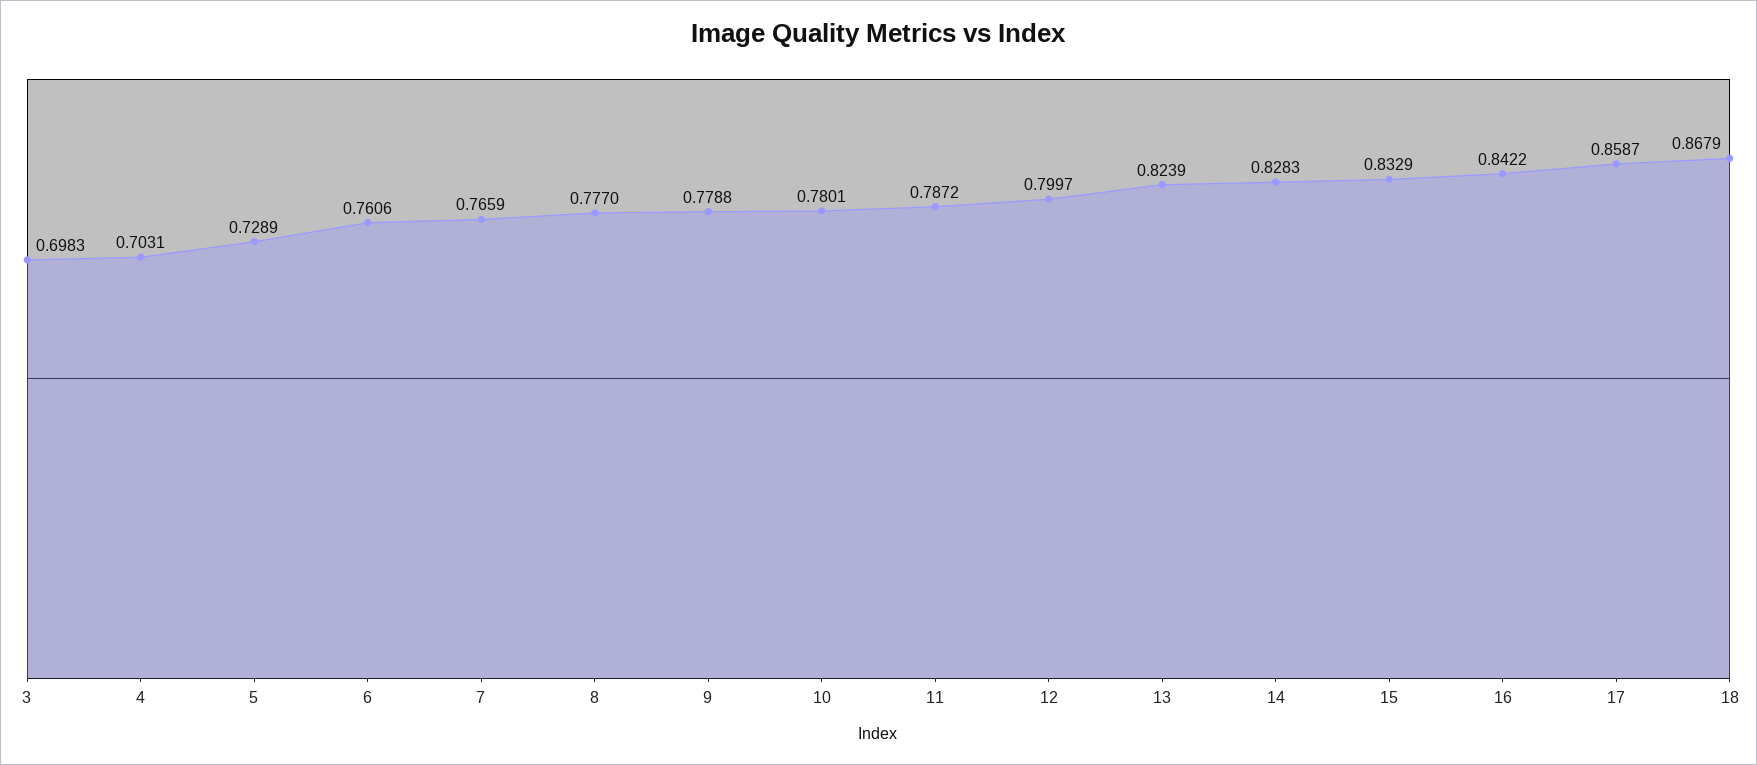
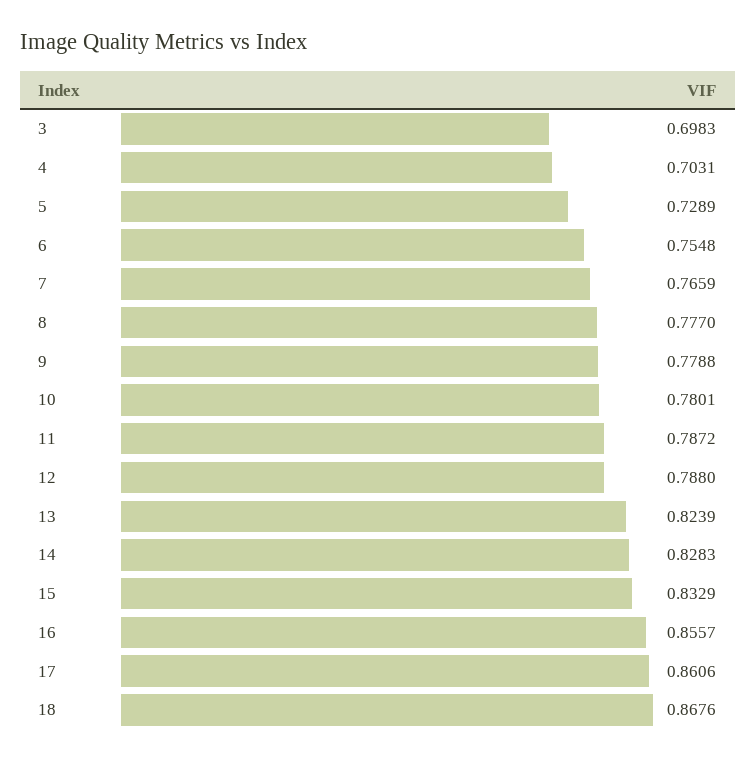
6: 0.7606 -> 0.7548
12: 0.7997 -> 0.788
16: 0.8422 -> 0.8557
17: 0.8587 -> 0.8606
18: 0.8679 -> 0.8676

